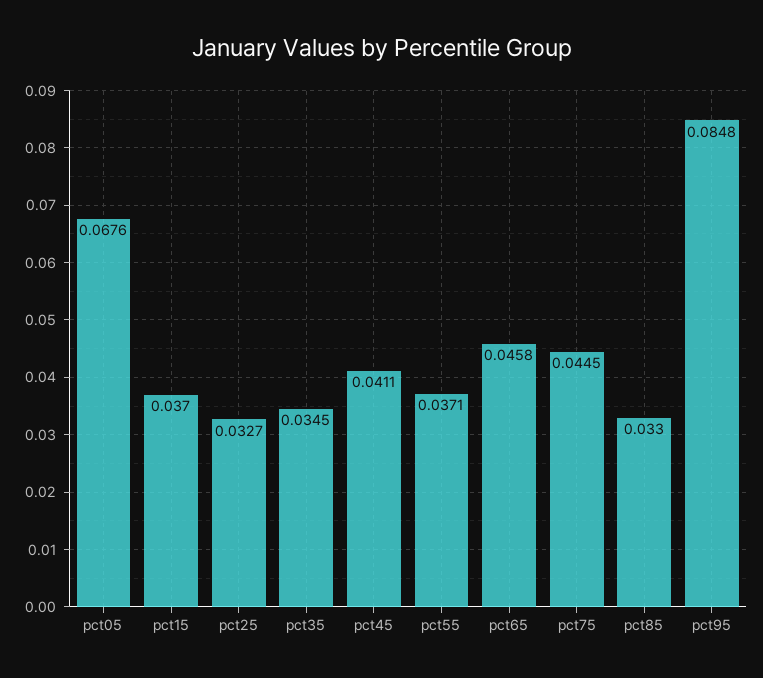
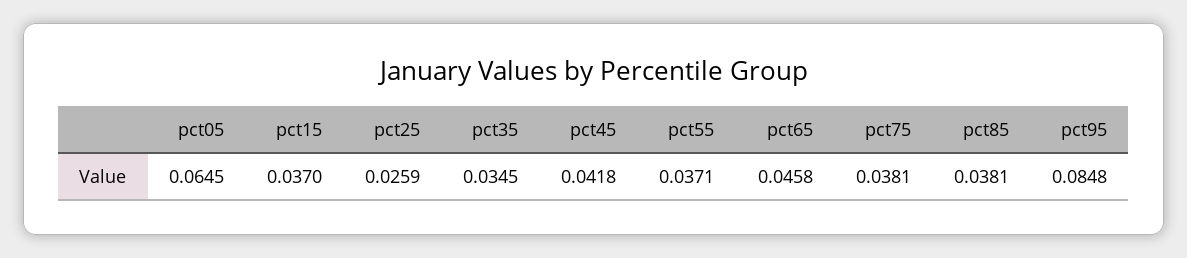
pct05: 0.0676 -> 0.0645
pct25: 0.0327 -> 0.0259
pct45: 0.0411 -> 0.0418
pct75: 0.0445 -> 0.0381
pct85: 0.033 -> 0.0381

